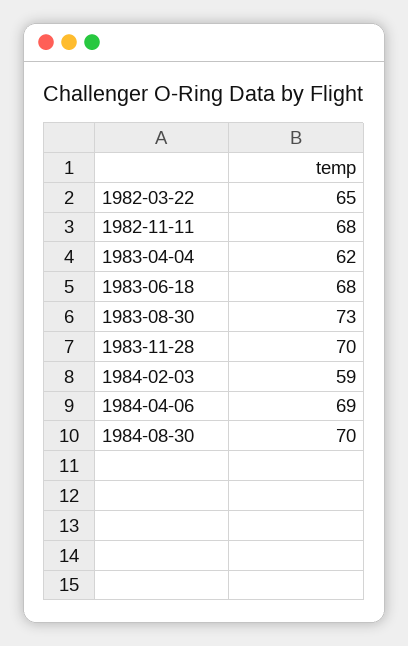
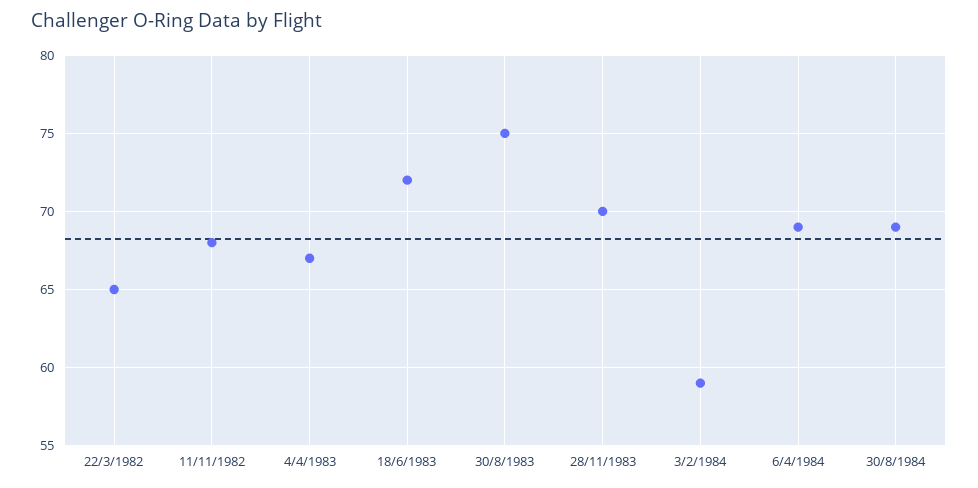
1983-04-04: 62 -> 67
1983-06-18: 68 -> 72
1983-08-30: 73 -> 75
1984-08-30: 70 -> 69

